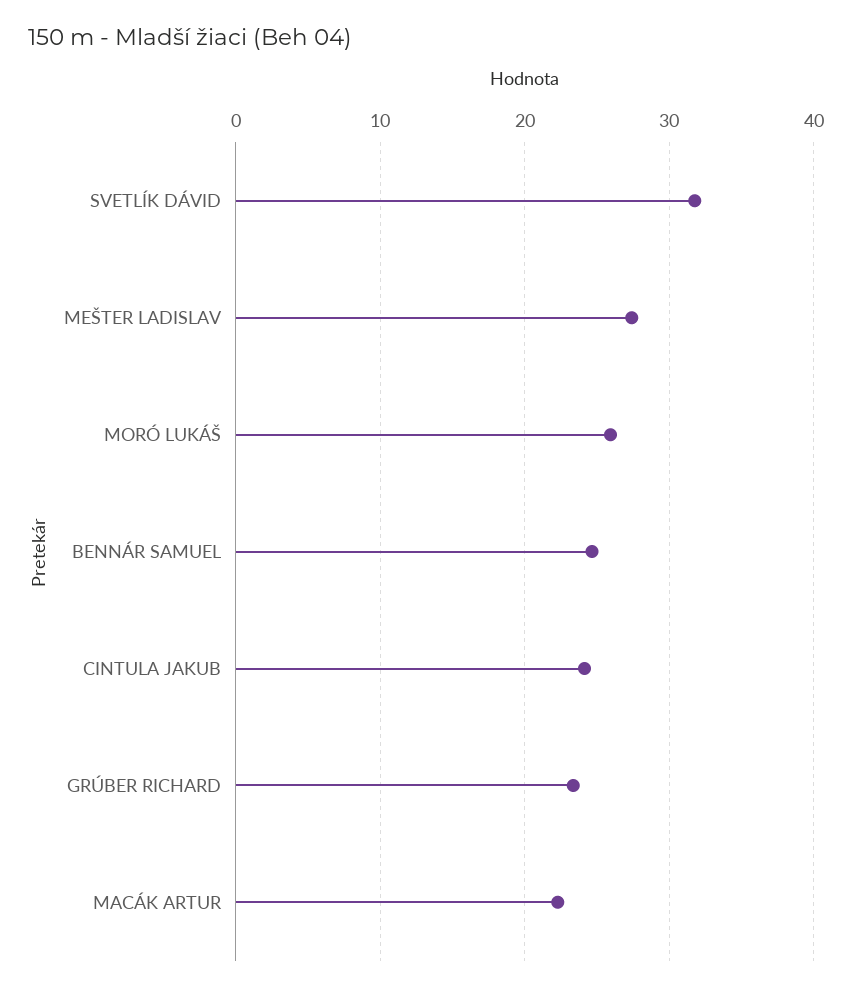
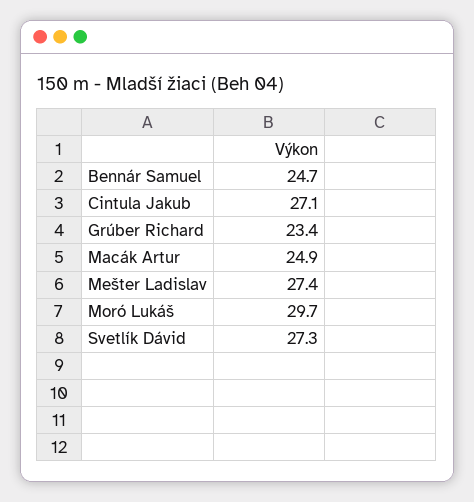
SVETLÍK DÁVID: 32 -> 27.3
MORÓ LUKÁŠ: 26 -> 29.7
CINTULA JAKUB: 24 -> 27.1
MACÁK ARTUR: 22 -> 24.9

